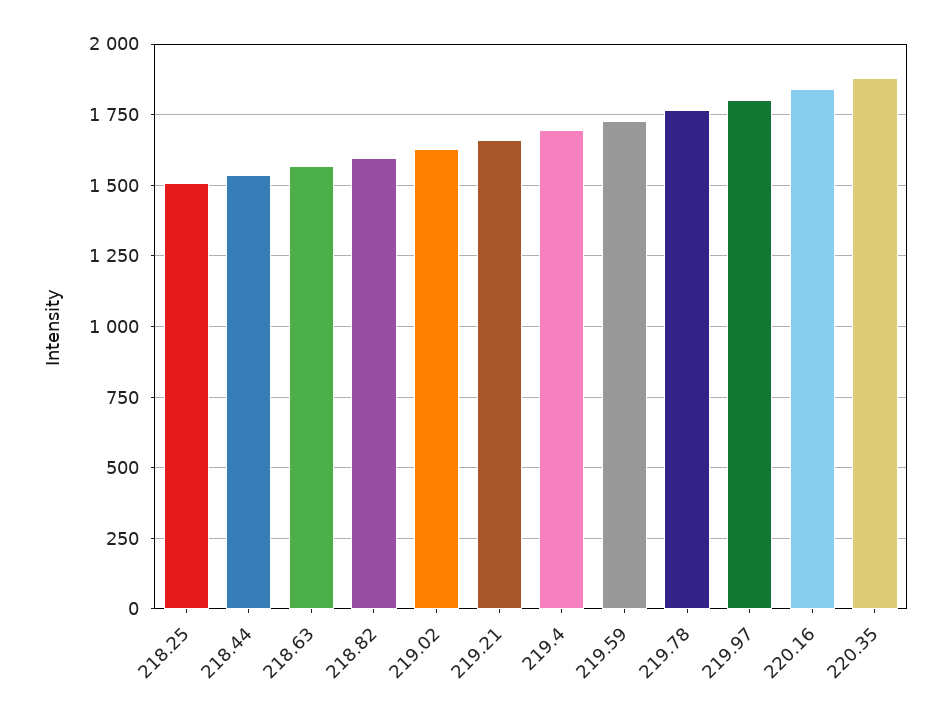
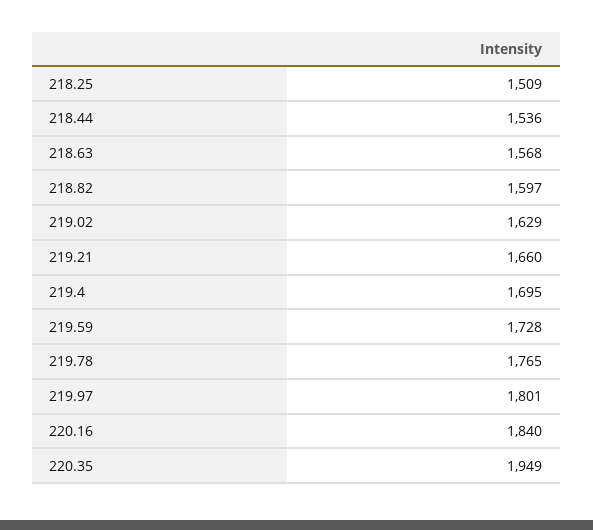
220.35: 1875 -> 1949

